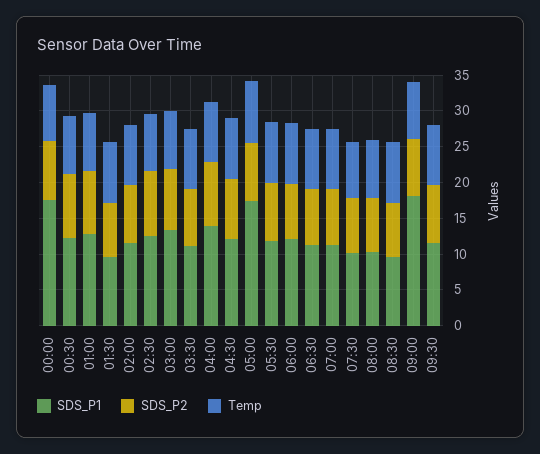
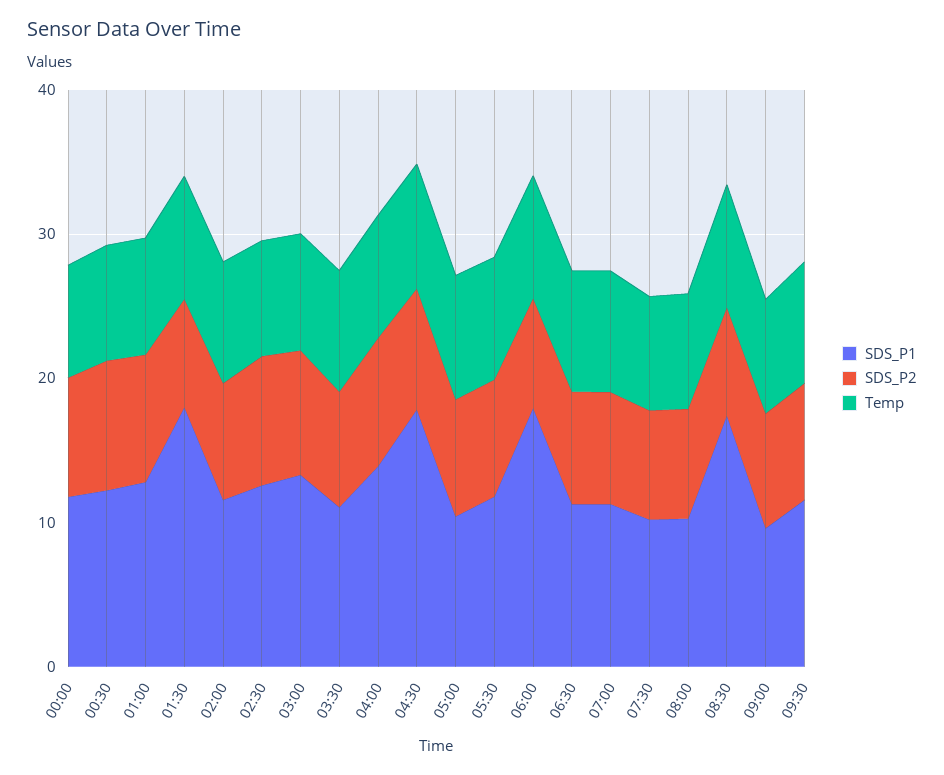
SDS_P1, 00:00: 17.5 -> 12
SDS_P1, 01:30: 10 -> 18
SDS_P1, 04:30: 12.5 -> 18
SDS_P1, 05:00: 17.5 -> 10
SDS_P1, 06:00: 12.5 -> 18
SDS_P1, 08:30: 10 -> 18
SDS_P1, 09:00: 17.5 -> 10

